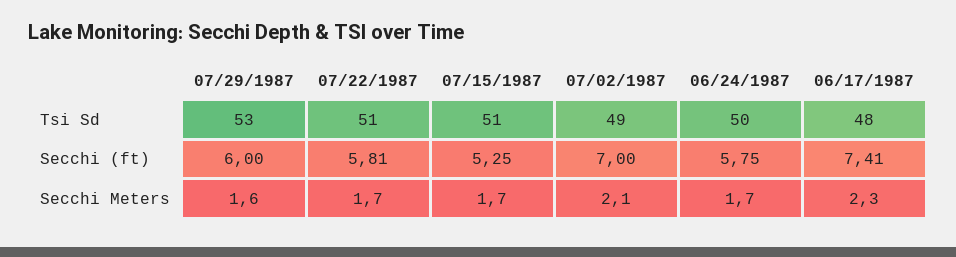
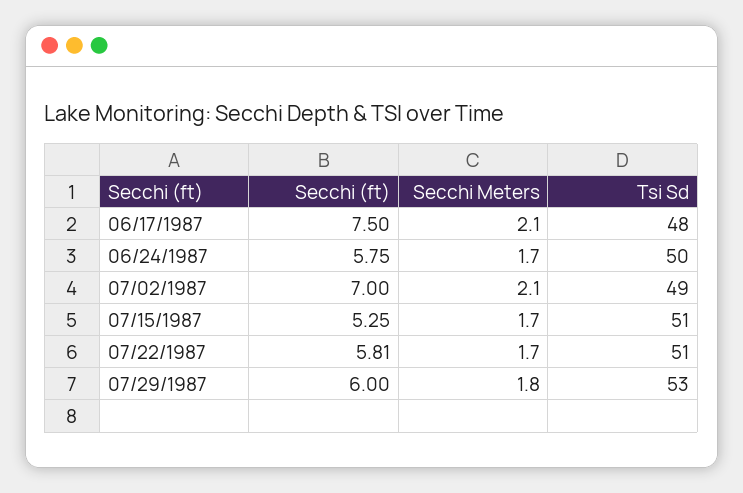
06/17/1987, Secchi (ft): 7.41 -> 7.5
07/29/1987, Secchi Meters: 1.6 -> 1.8
06/17/1987, Secchi Meters: 2.3 -> 2.1

